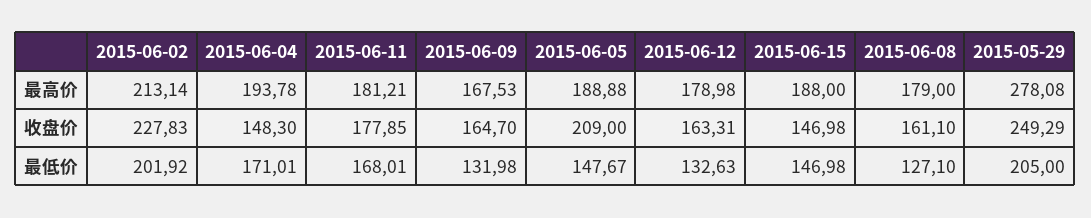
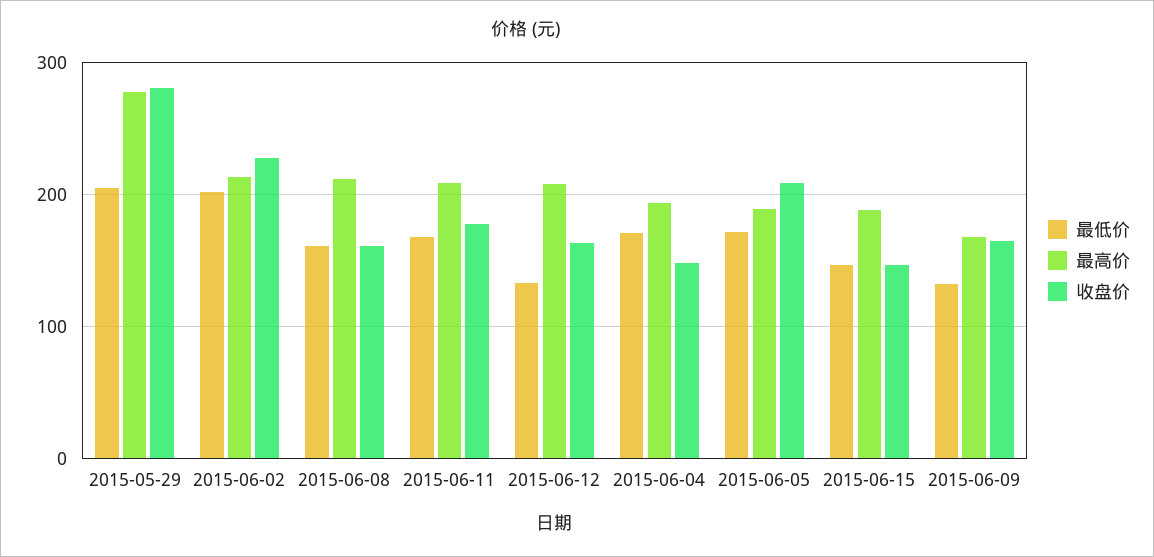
最高价, 2015-06-11: 181.21 -> 210
最高价, 2015-06-12: 178.98 -> 210
最高价, 2015-06-08: 179 -> 210
收盘价, 2015-05-29: 249.29 -> 280
最低价, 2015-06-05: 147.67 -> 170
最低价, 2015-06-08: 127.1 -> 160

